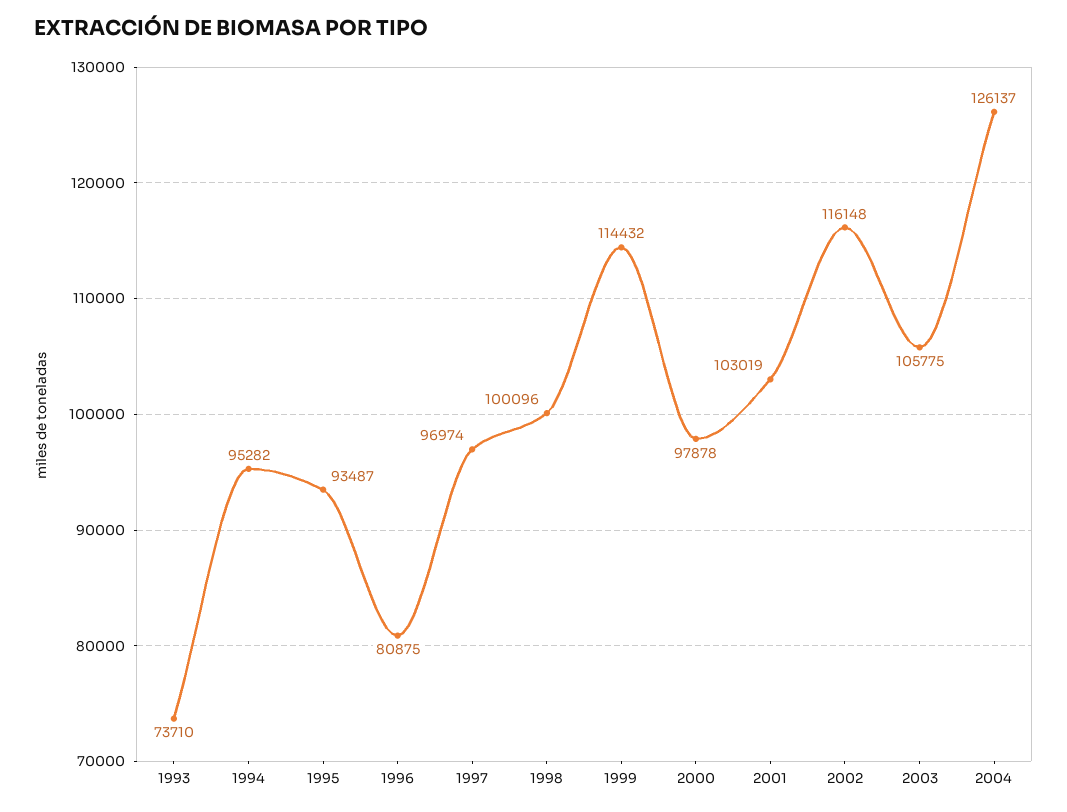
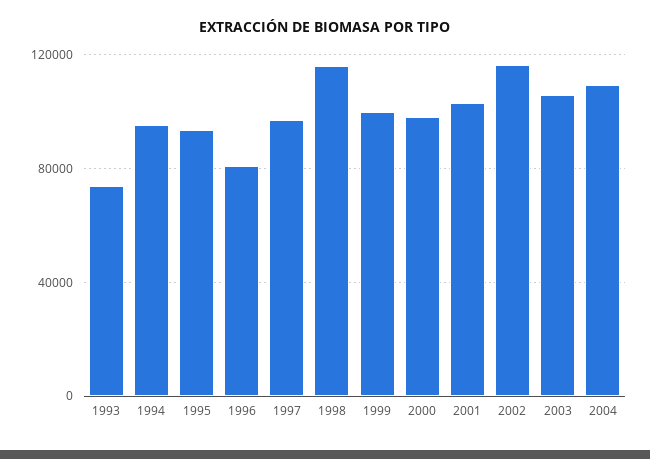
1998: 100096 -> 115000
1999: 114432 -> 100000
2004: 126137 -> 110000

